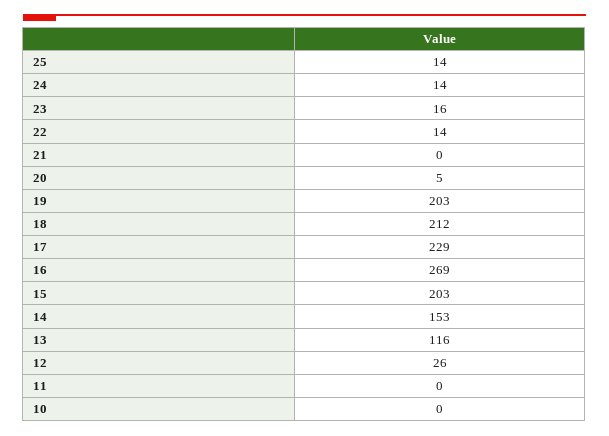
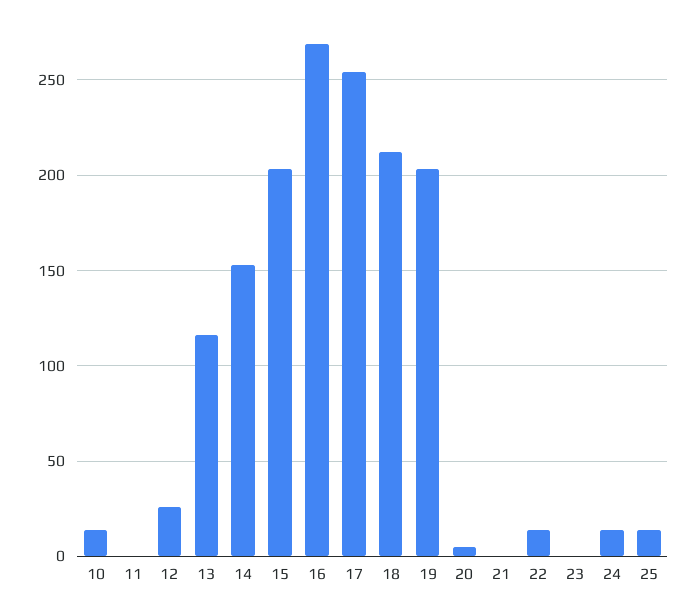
23: 16 -> 0
17: 229 -> 255
10: 0 -> 15

